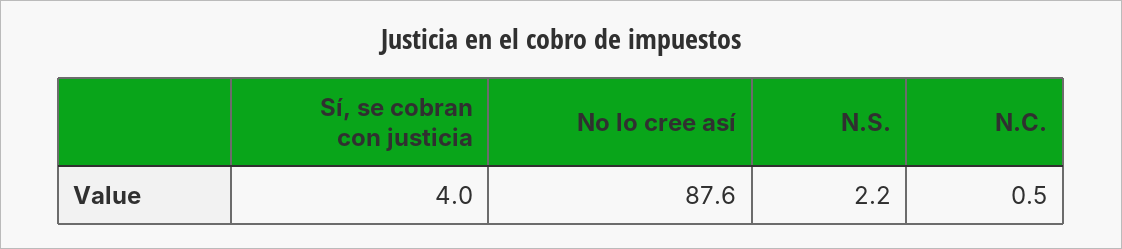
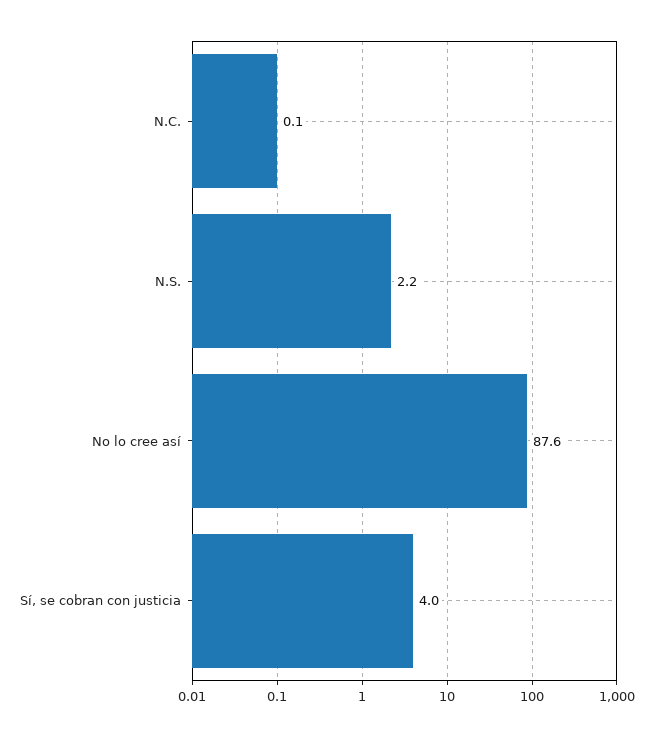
N.C.: 0.5 -> 0.1

